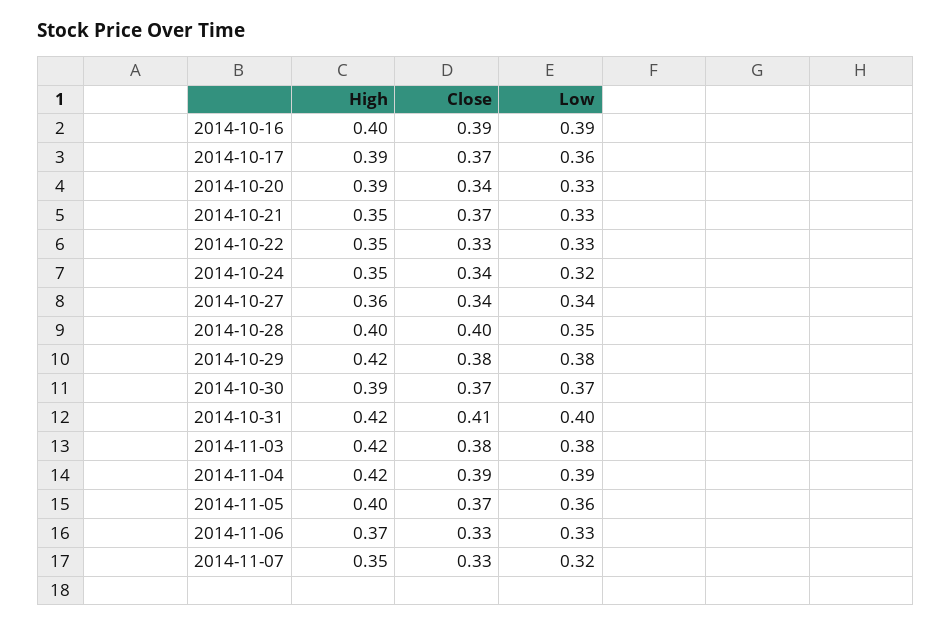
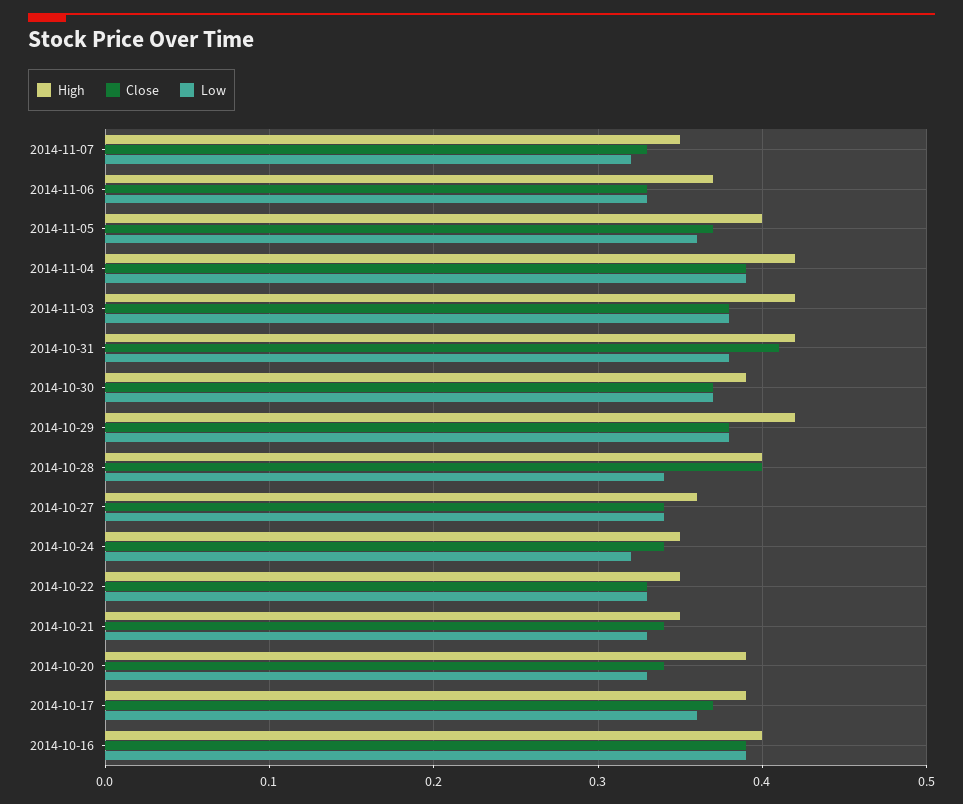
Close, 2014-10-21: 0.37 -> 0.34
Low, 2014-10-28: 0.35 -> 0.34
Low, 2014-10-31: 0.4 -> 0.38

